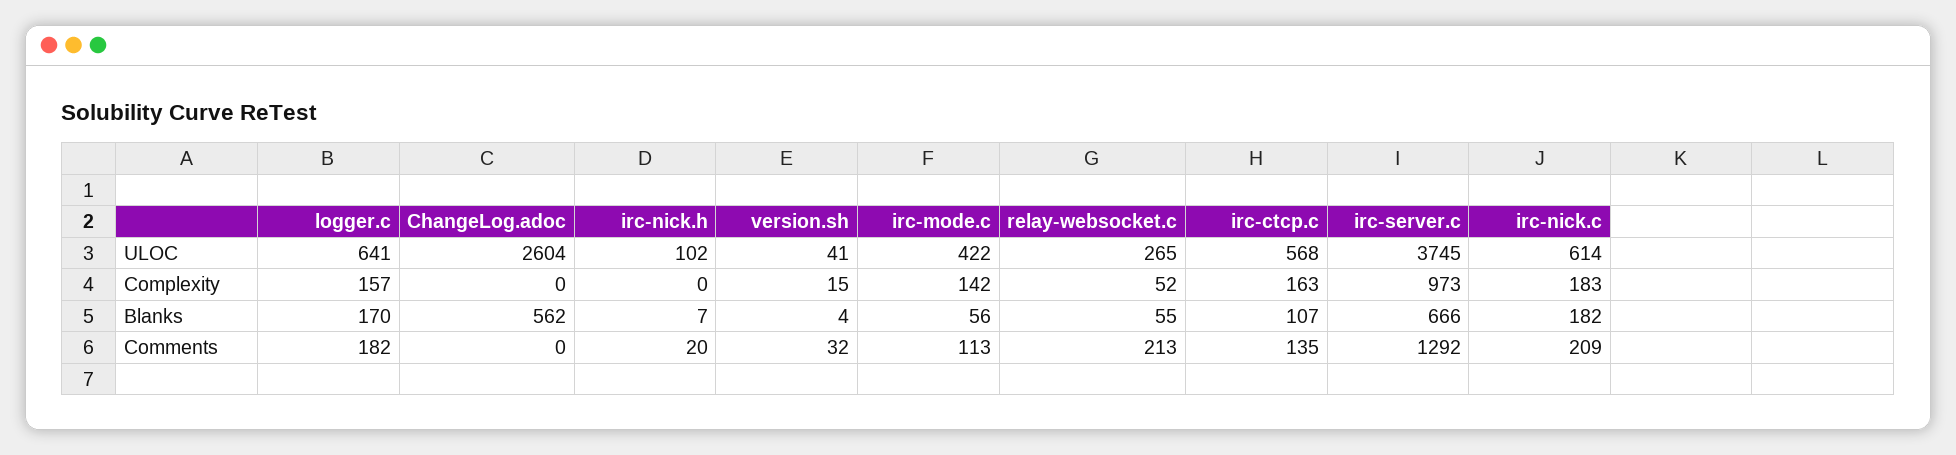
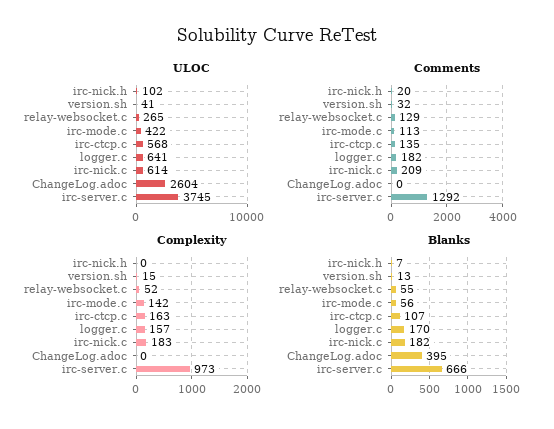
Blanks, ChangeLog.adoc: 562 -> 395
Blanks, version.sh: 4 -> 13
Comments, relay-websocket.c: 213 -> 129

